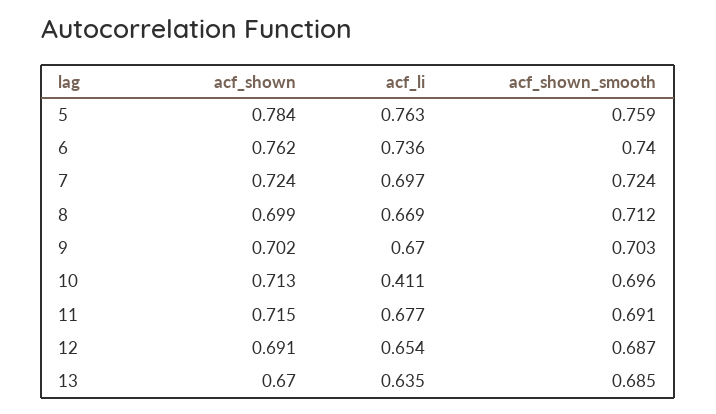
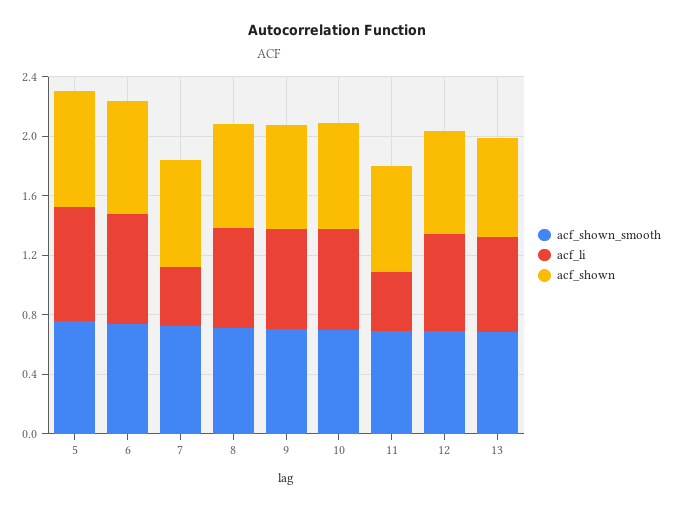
acf_li, 7: 0.697 -> 0.4
acf_li, 10: 0.411 -> 0.7
acf_li, 11: 0.677 -> 0.4

